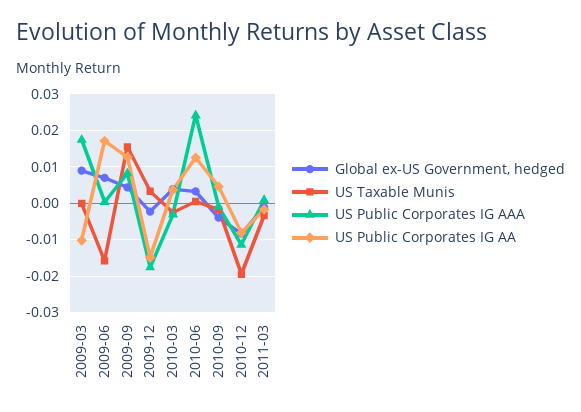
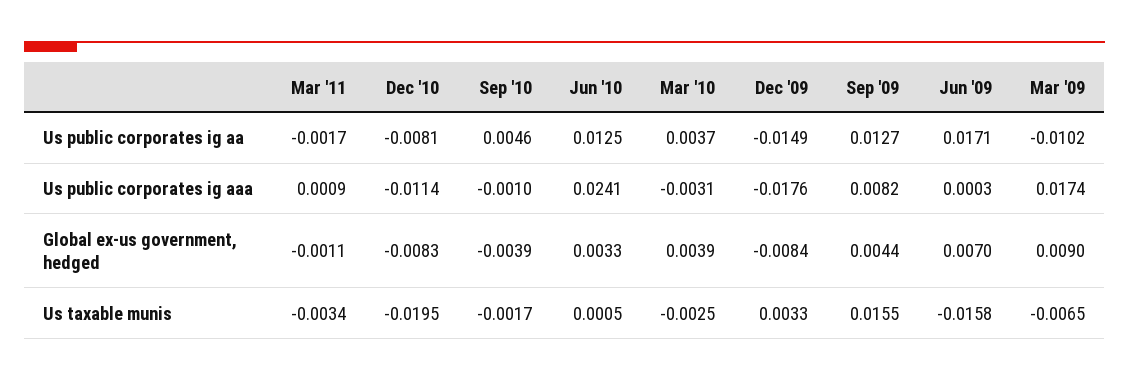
US Taxable Munis, 2009-03: 0 -> -0.0065
Global ex-US Government, hedged, 2009-12: -0.002 -> -0.0084

